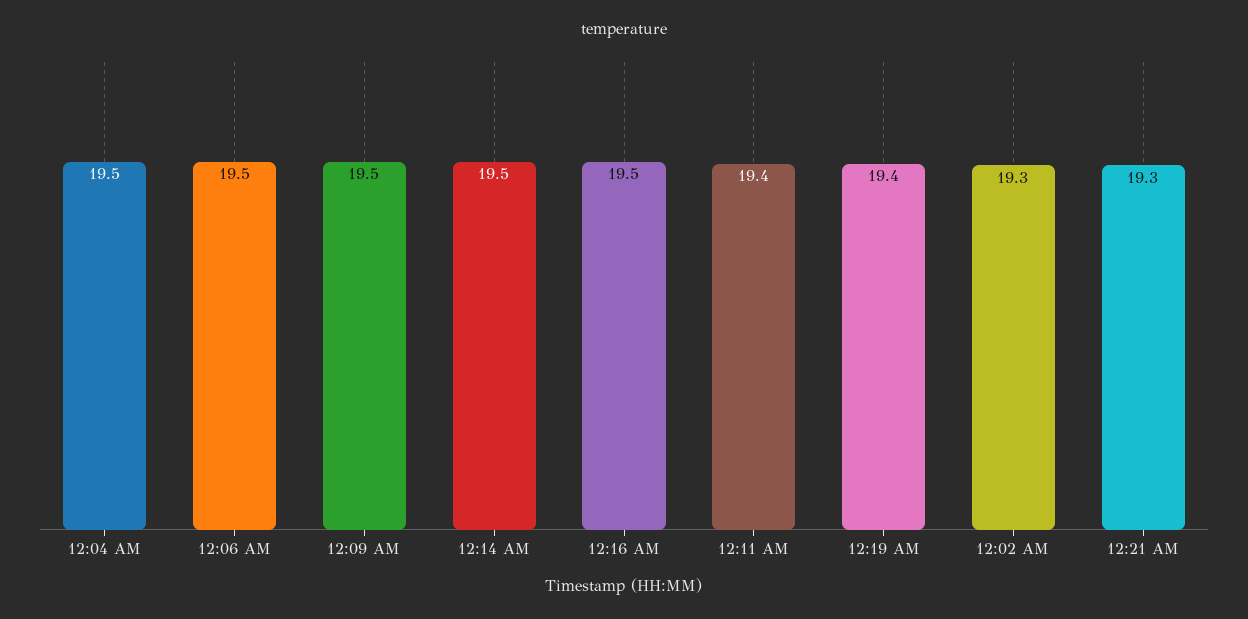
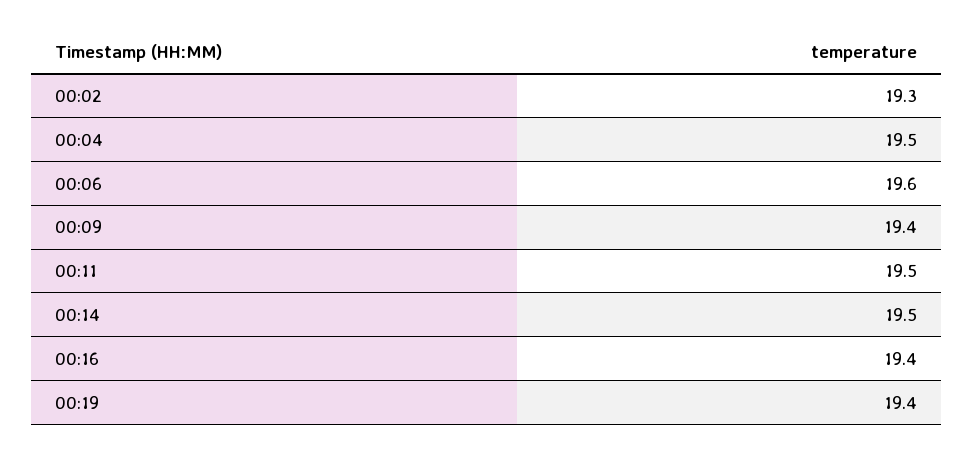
12:06 AM: 19.5 -> 19.6
12:09 AM: 19.5 -> 19.4
12:16 AM: 19.5 -> 19.4
12:11 AM: 19.4 -> 19.5
12:21 AM: 19.3 -> none

